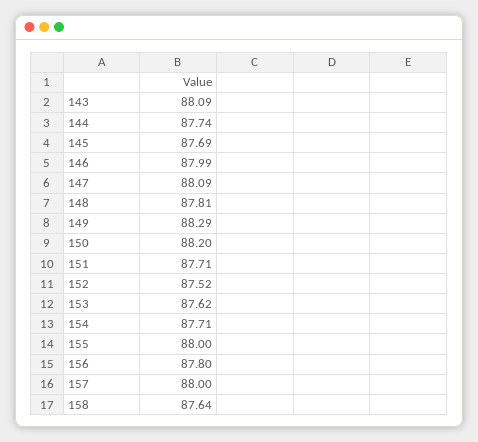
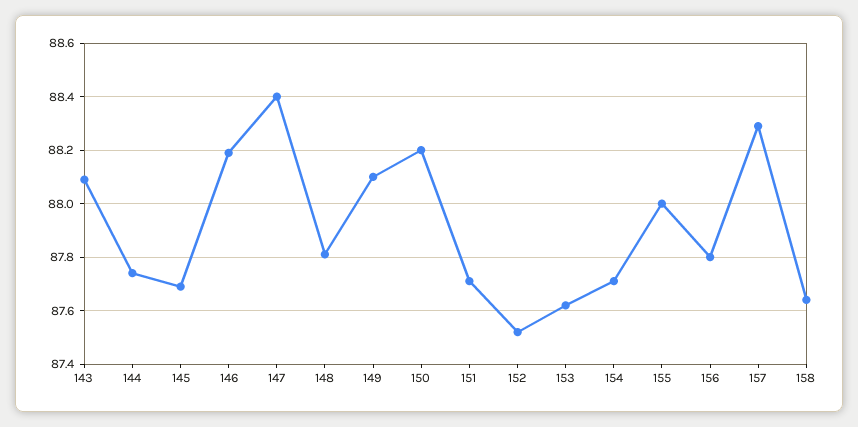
146: 87.99 -> 88.2
147: 88.09 -> 88.4
149: 88.29 -> 88.1
157: 88 -> 88.3

